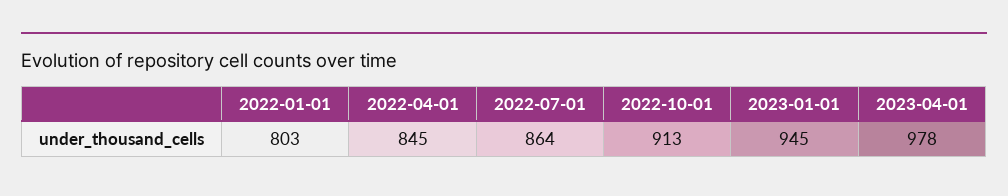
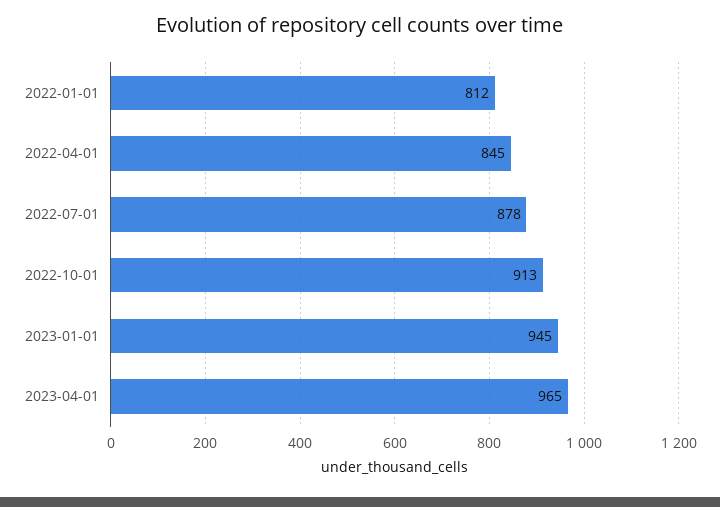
2022-01-01: 803 -> 812
2022-07-01: 864 -> 878
2023-04-01: 978 -> 965

